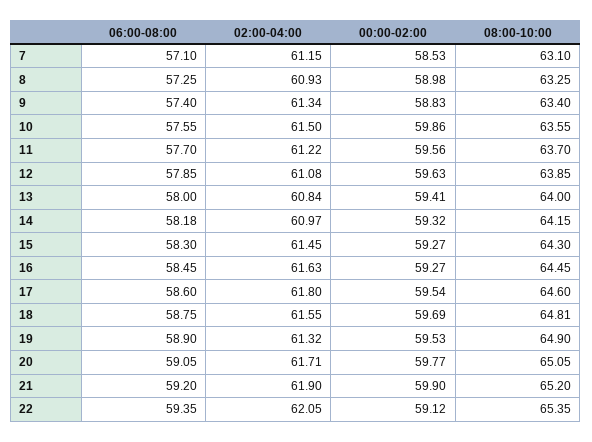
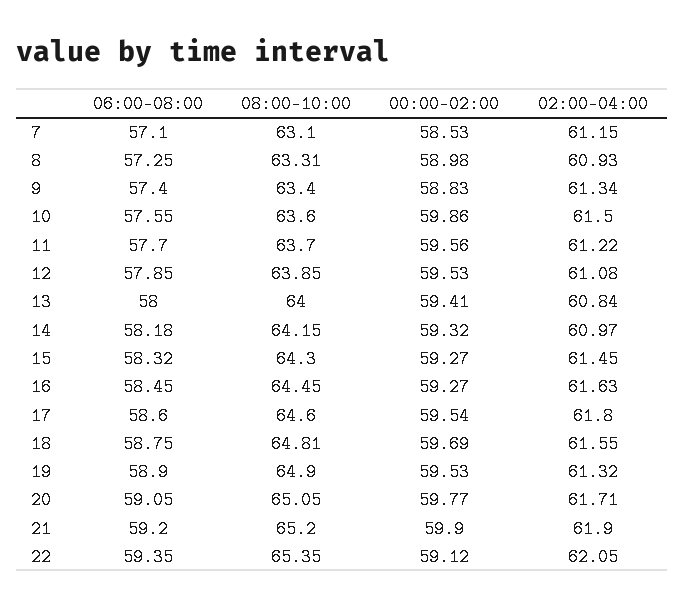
08:00-10:00, 8: 63.25 -> 63.31
08:00-10:00, 10: 63.55 -> 63.6
00:00-02:00, 12: 59.63 -> 59.53
06:00-08:00, 15: 58.3 -> 58.32

